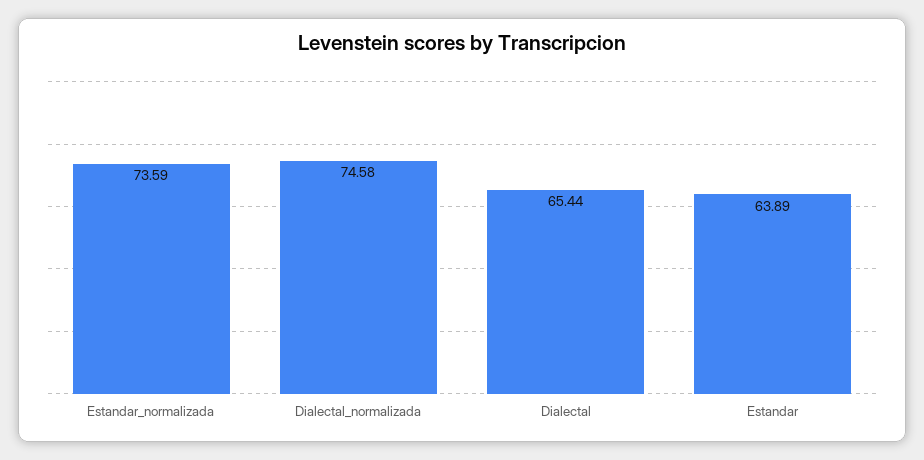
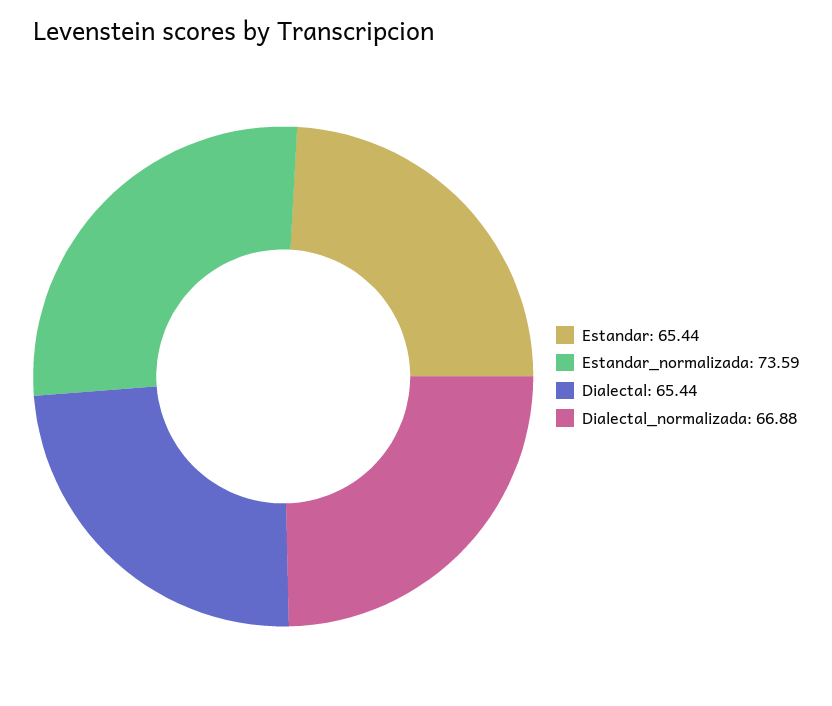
Dialectal_normalizada: 74.58 -> 66.88
Estandar: 63.89 -> 65.44

